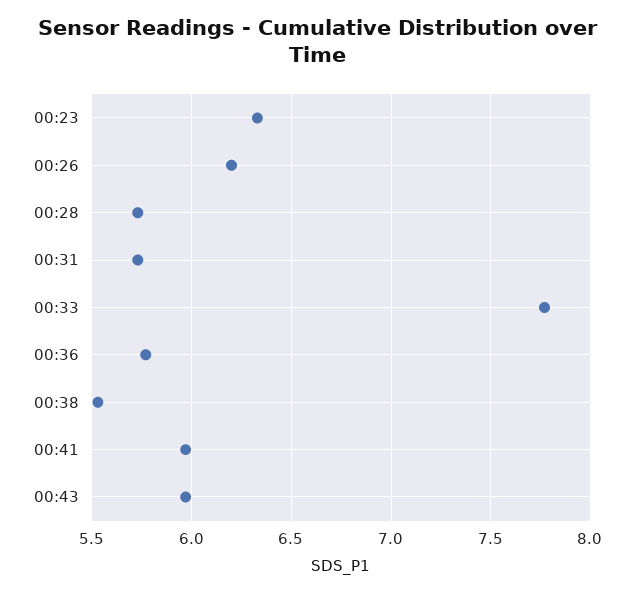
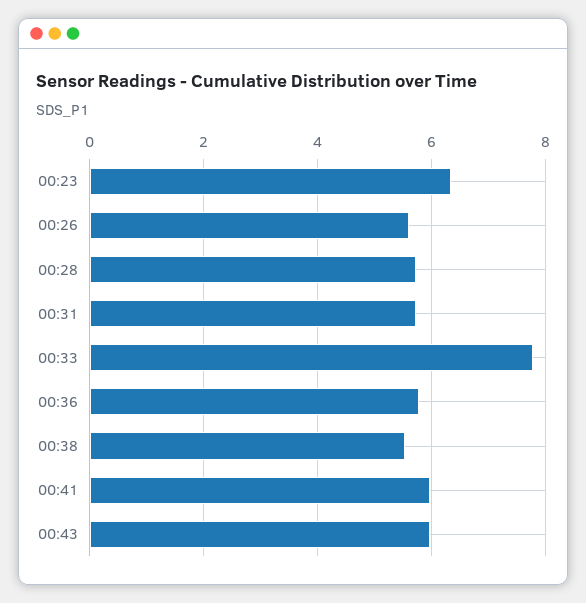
00:26: 6.2 -> 5.6

